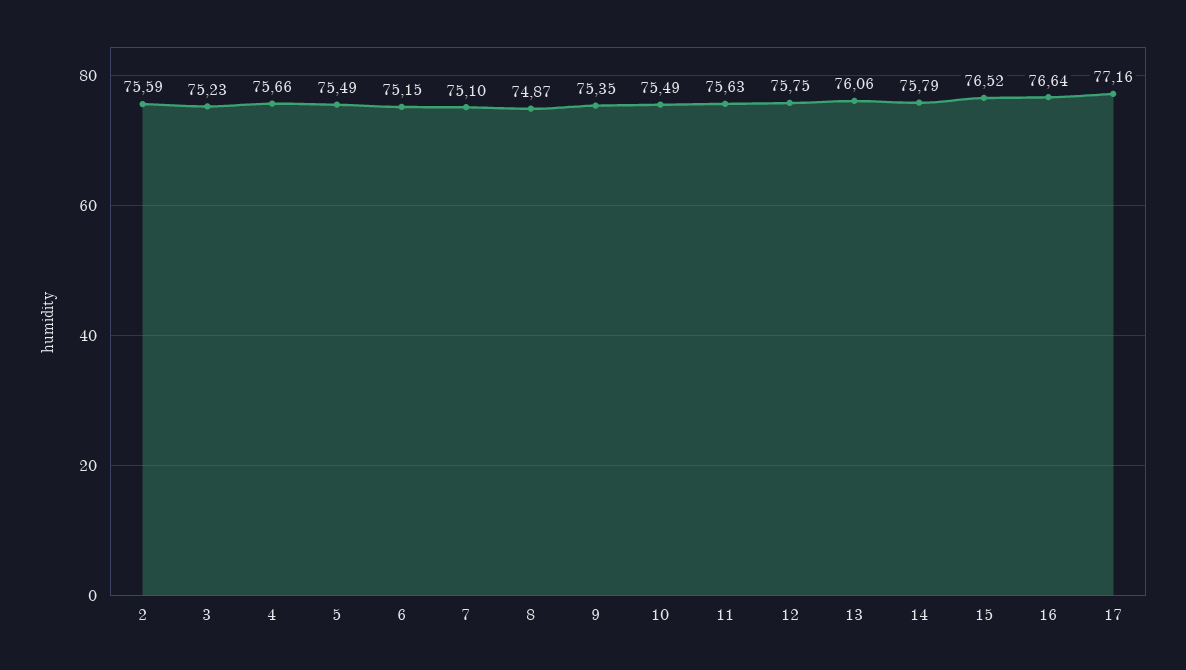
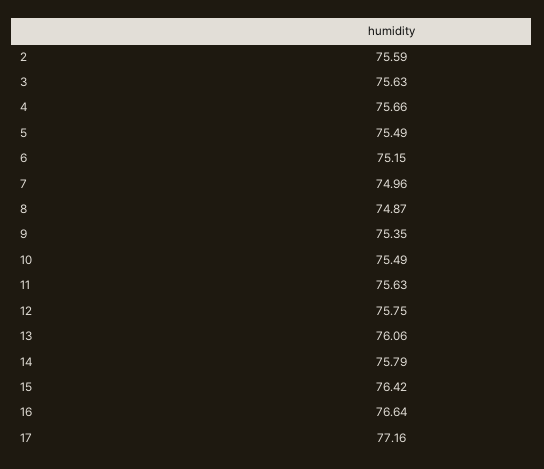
3: 75.23 -> 75.63
7: 75.1 -> 74.96
15: 76.52 -> 76.42

